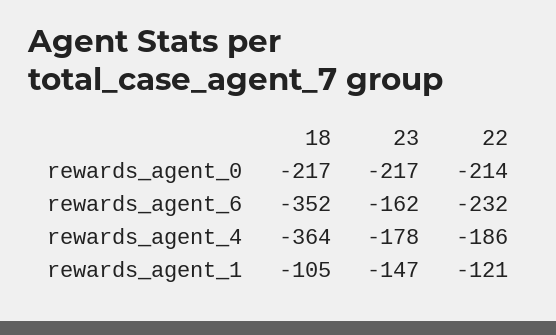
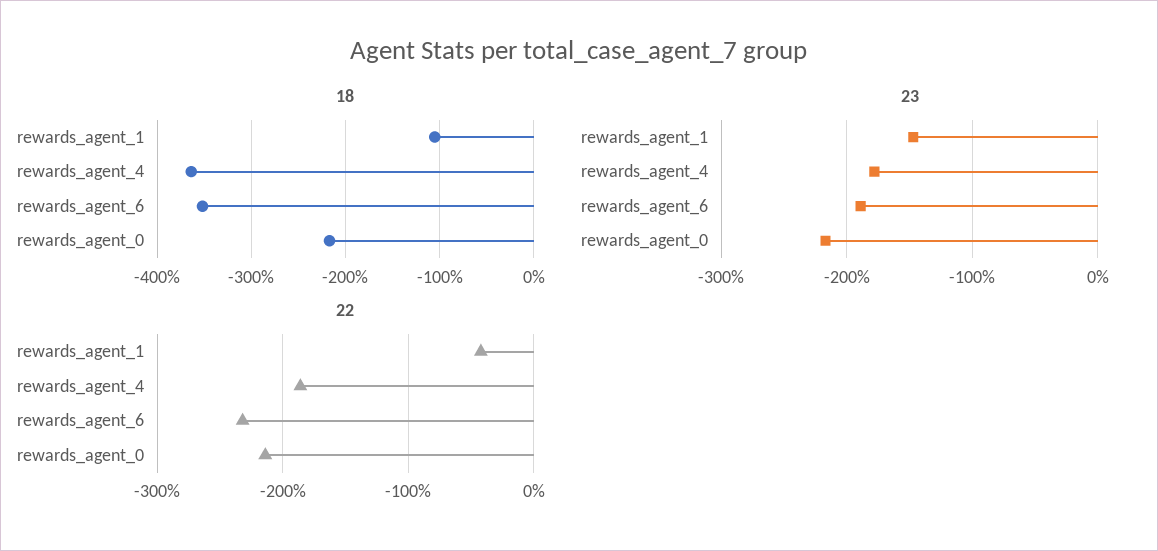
23, rewards_agent_6: -162 -> -190
22, rewards_agent_1: -121 -> -40

